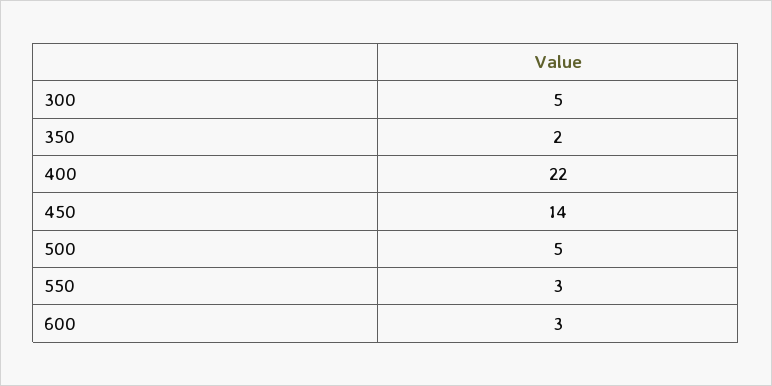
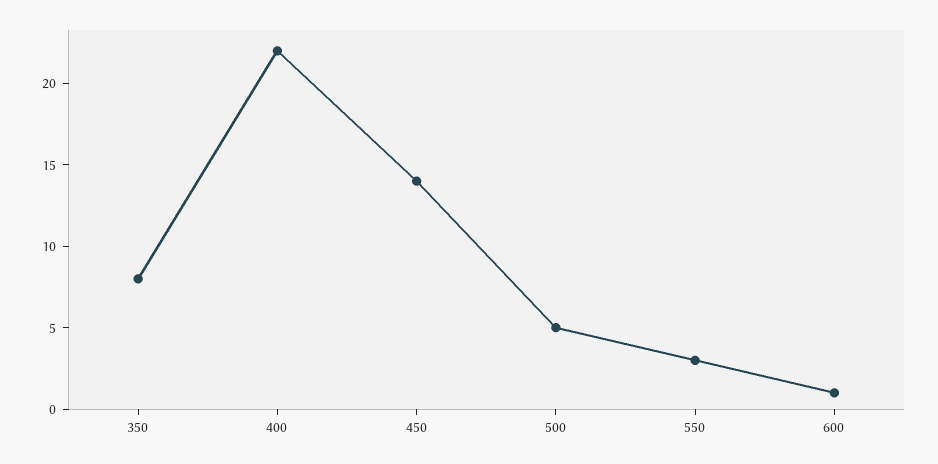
300: 5 -> none
350: 2 -> 8
600: 3 -> 1

